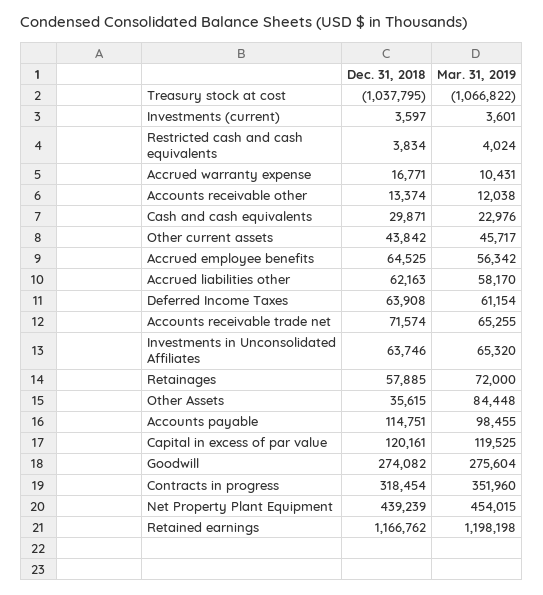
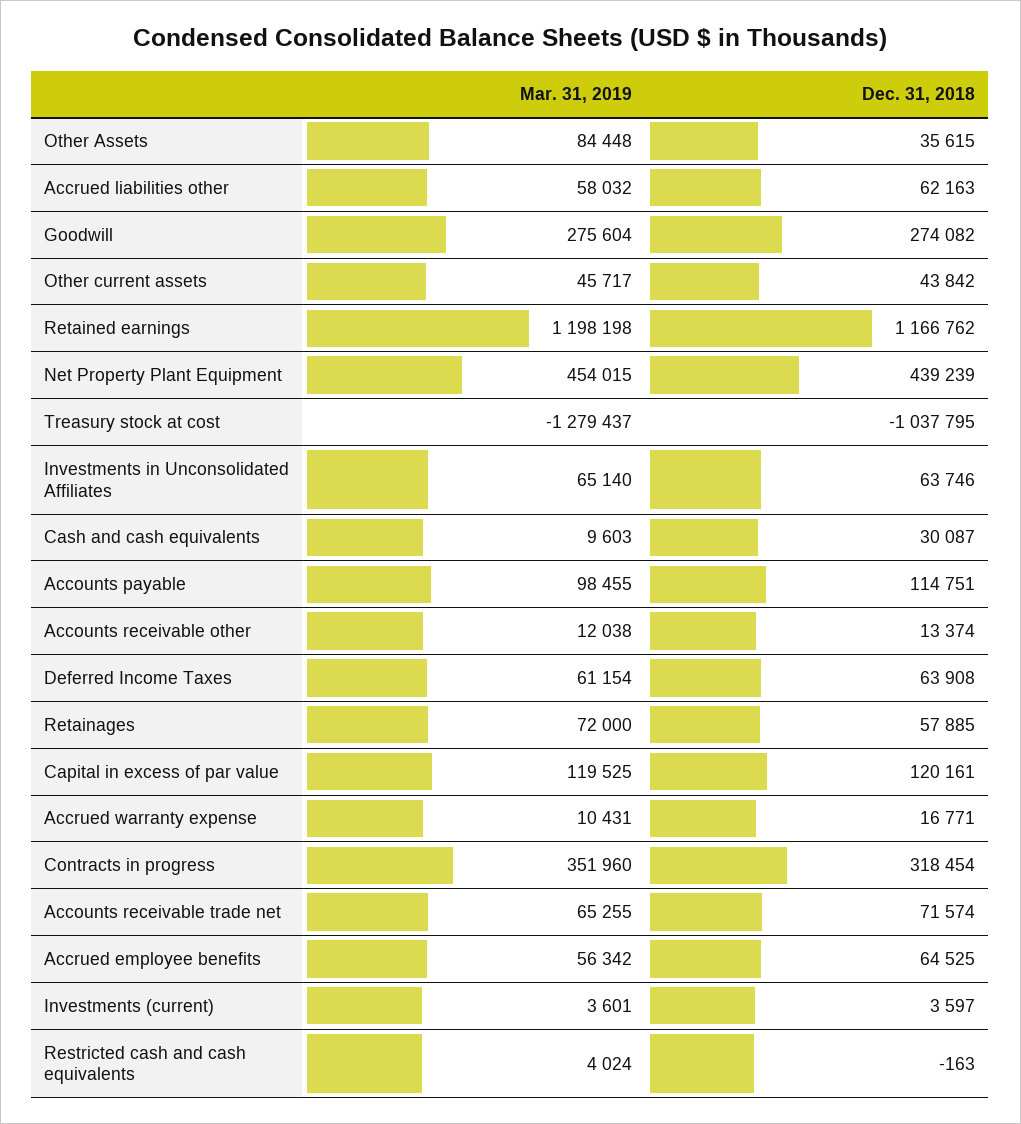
Mar. 31, 2019, Treasury stock at cost: -1066822 -> -1279437
Dec. 31, 2018, Restricted cash and cash equivalents: 3834 -> -163
Dec. 31, 2018, Cash and cash equivalents: 29871 -> 30087
Mar. 31, 2019, Cash and cash equivalents: 22976 -> 9603
Mar. 31, 2019, Accrued liabilities other: 58170 -> 58032
Mar. 31, 2019, Investments in Unconsolidated Affiliates: 65320 -> 65140

